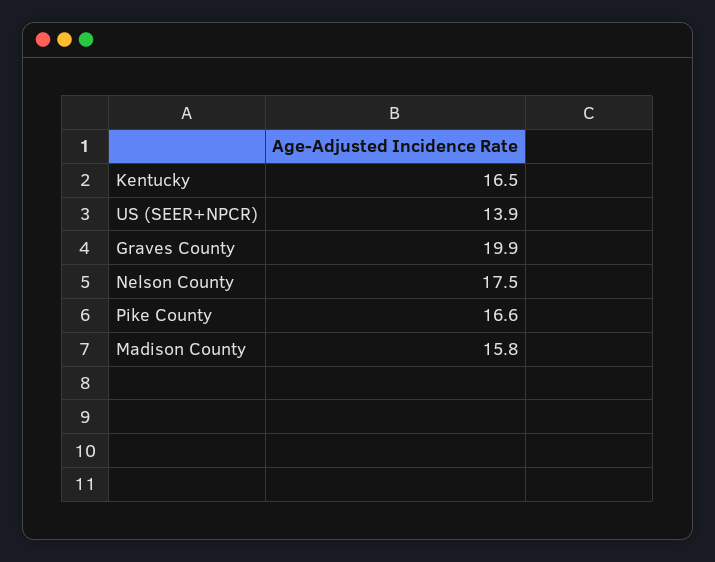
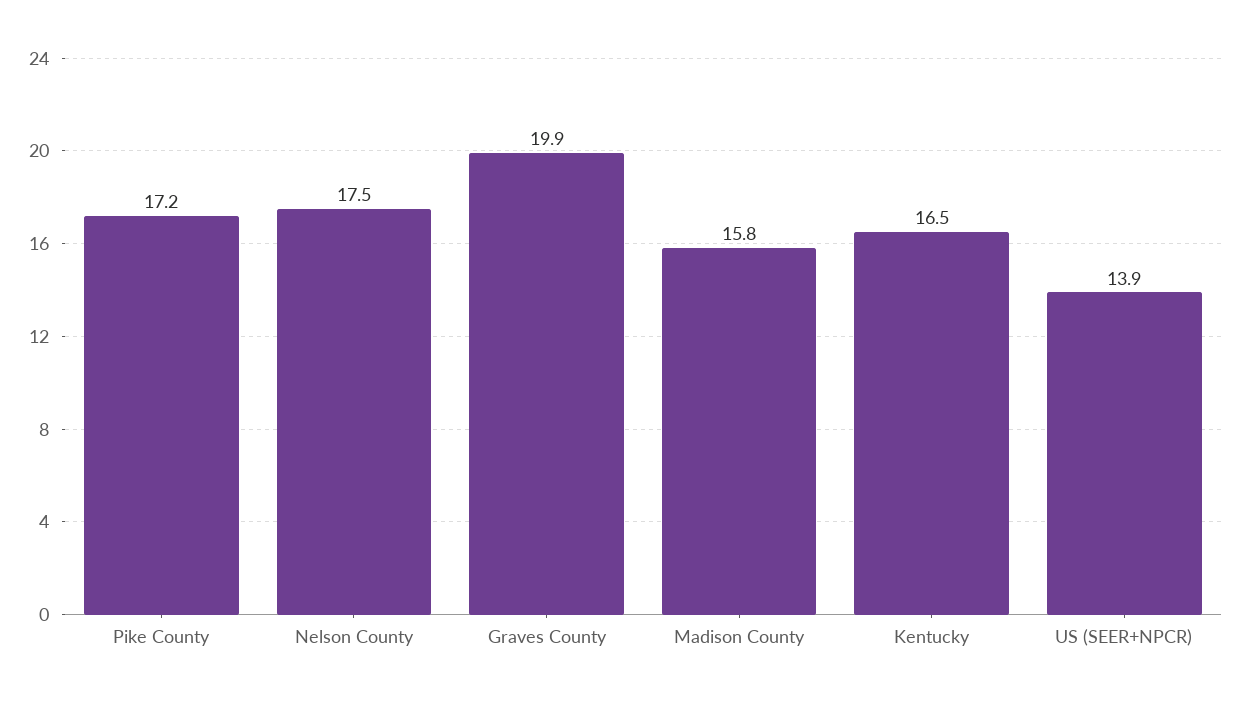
Pike County: 16.6 -> 17.2

